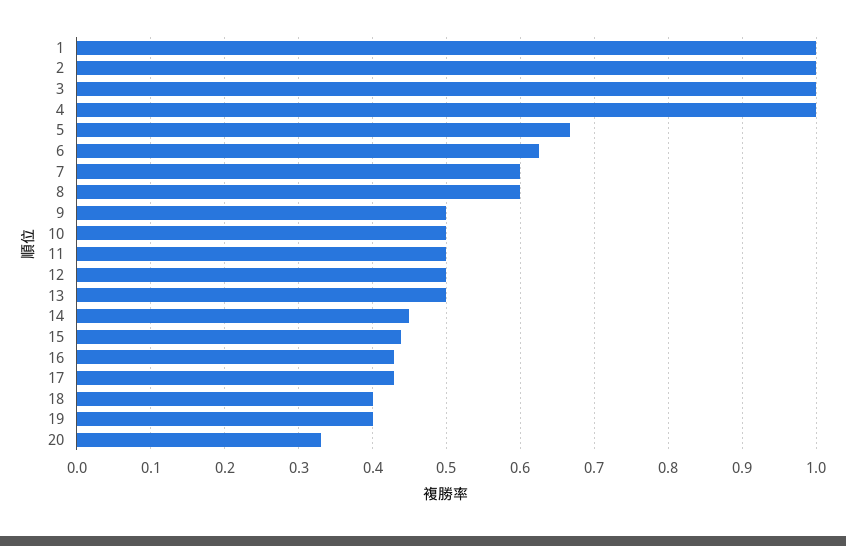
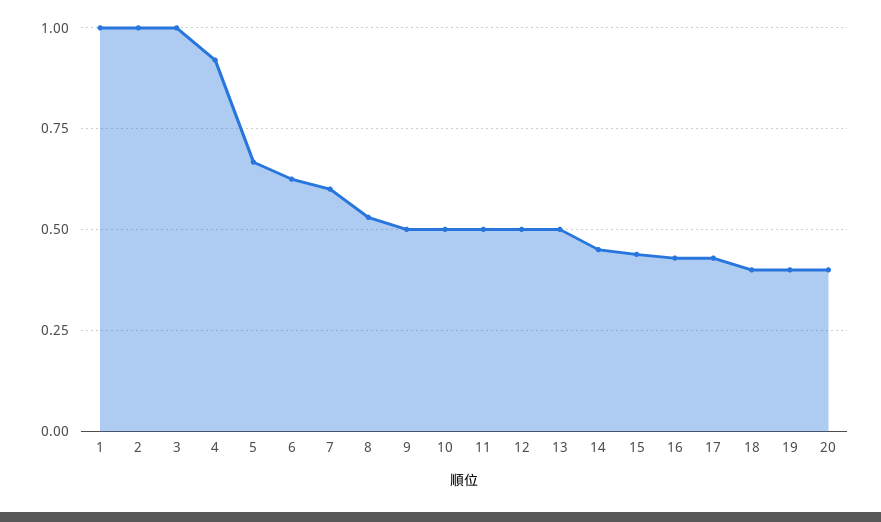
4: 1 -> 0.925
8: 0.6 -> 0.525
20: 0.33 -> 0.4

